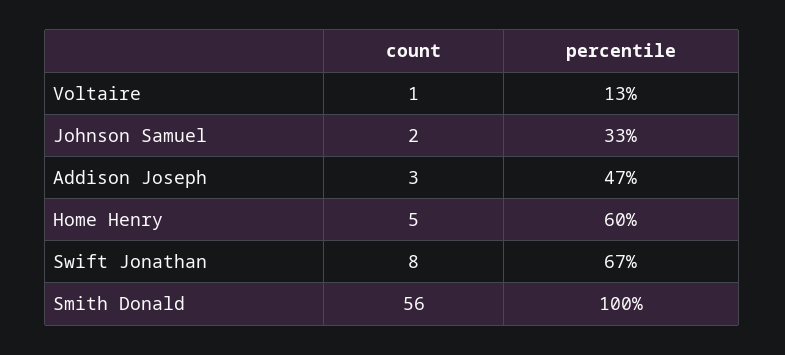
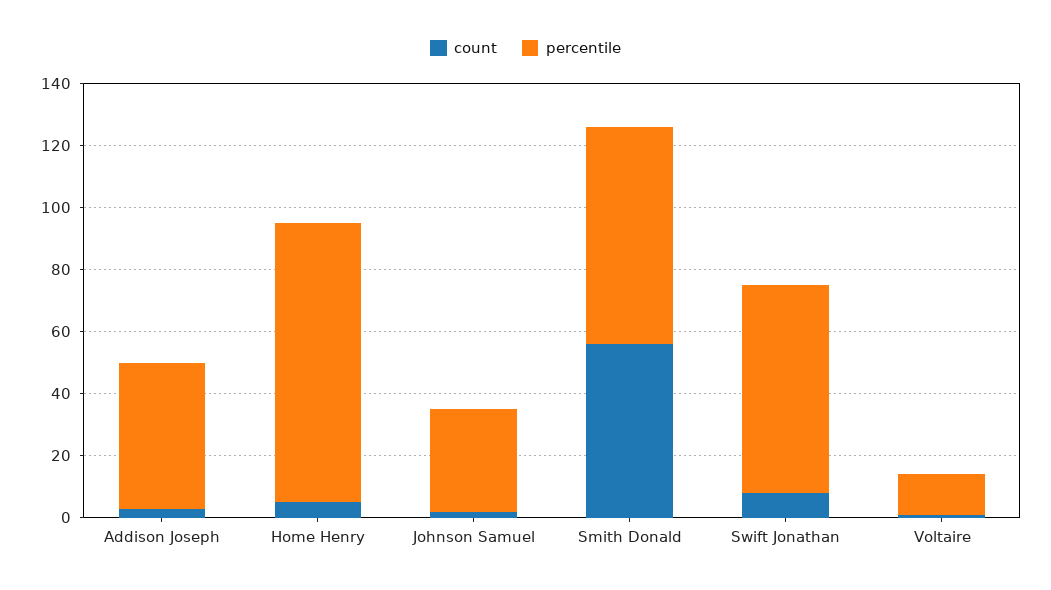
percentile, Home Henry: 60 -> 90
percentile, Smith Donald: 100 -> 70

